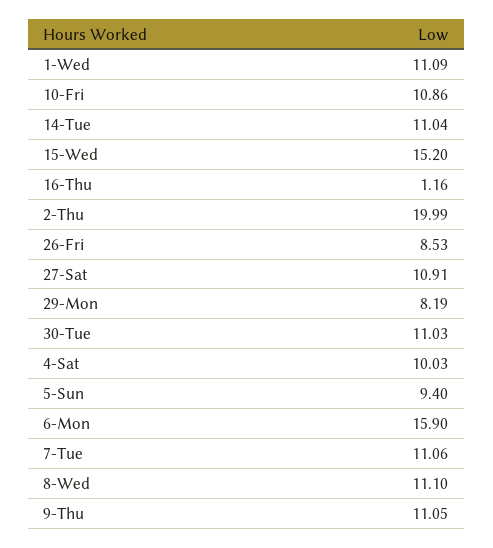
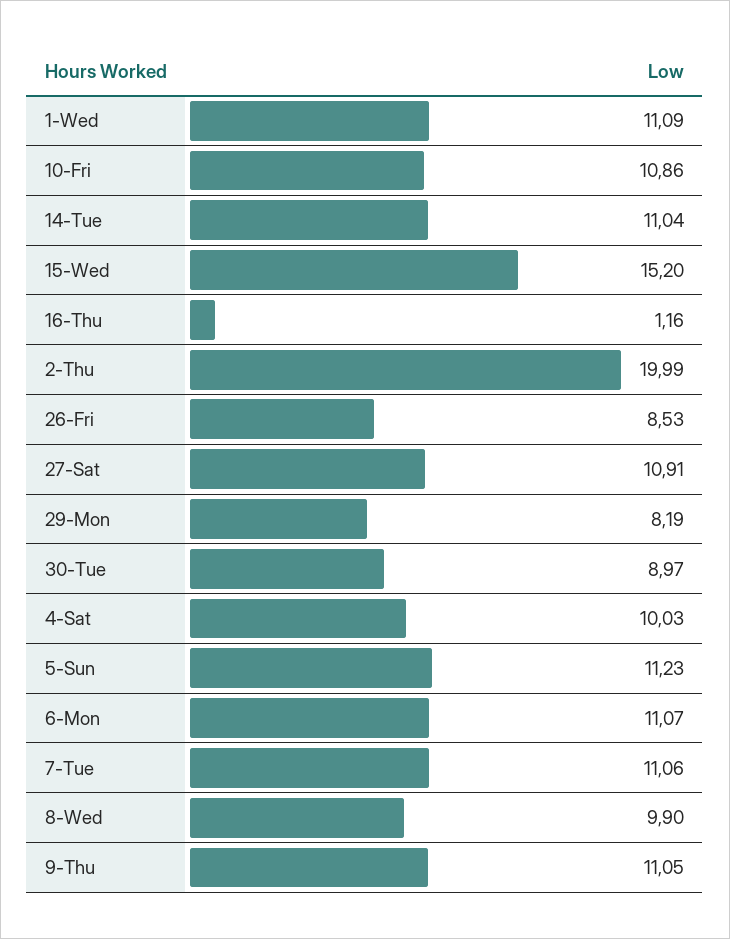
30-Tue: 11.03 -> 8.97
5-Sun: 9.4 -> 11.23
6-Mon: 15.9 -> 11.07
8-Wed: 11.1 -> 9.9

